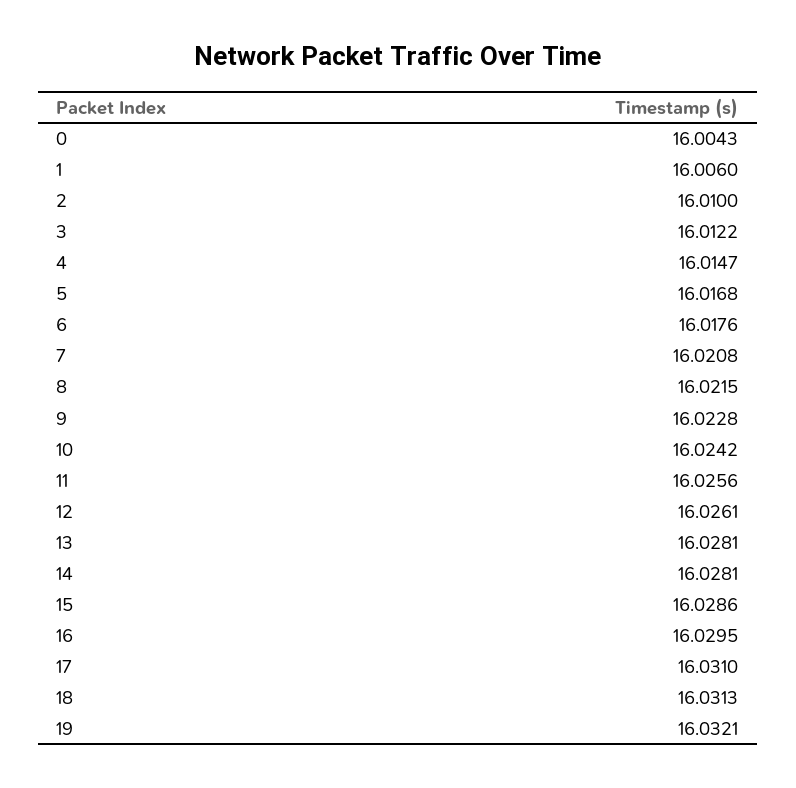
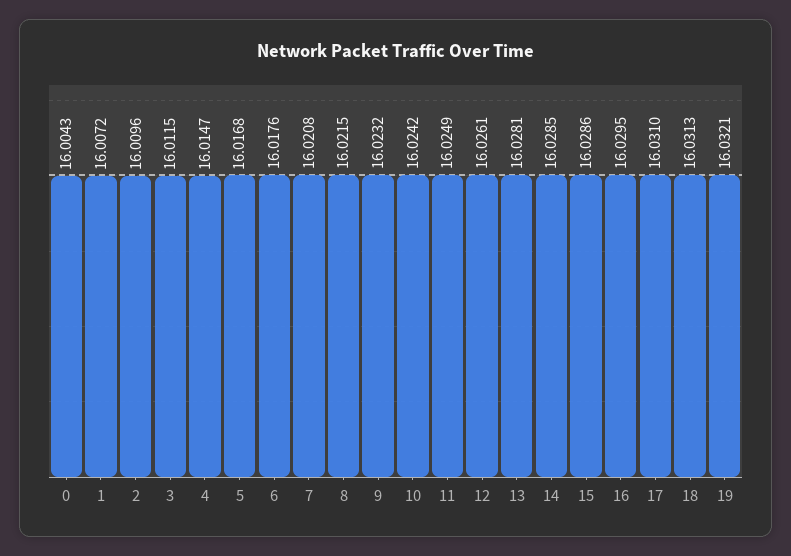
1: 16.006 -> 16.0072
2: 16.01 -> 16.0096
3: 16.0122 -> 16.0115
9: 16.0228 -> 16.0232
11: 16.0256 -> 16.0249
14: 16.0281 -> 16.0285

